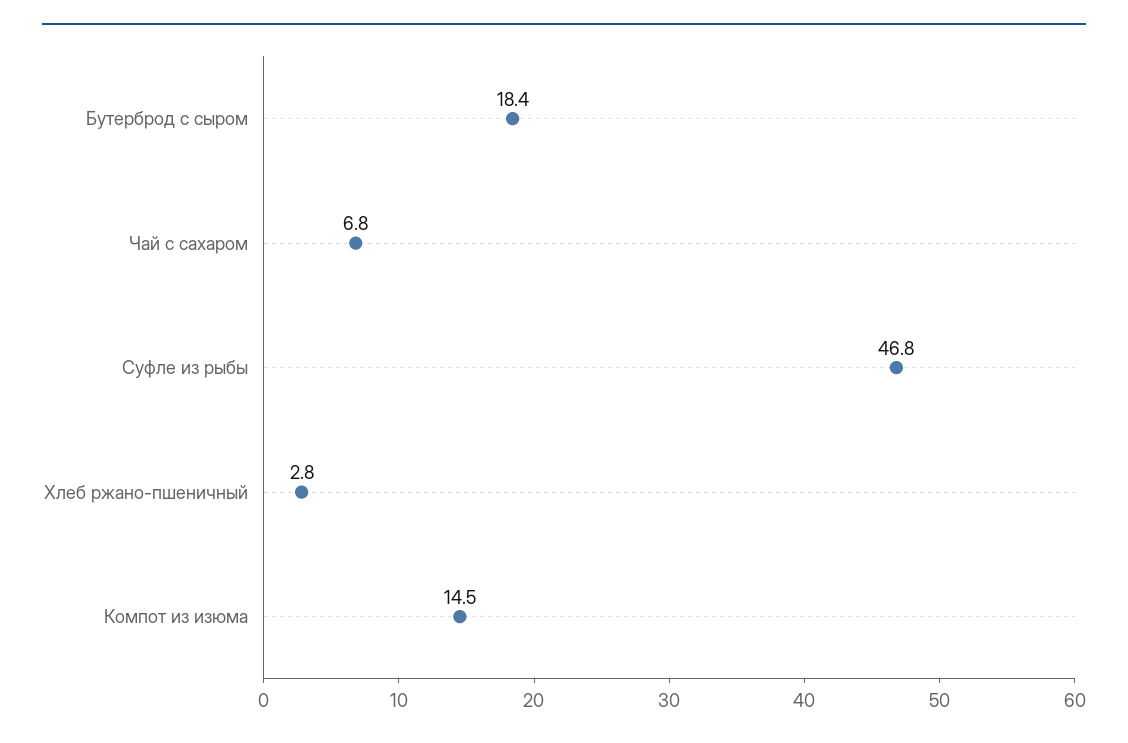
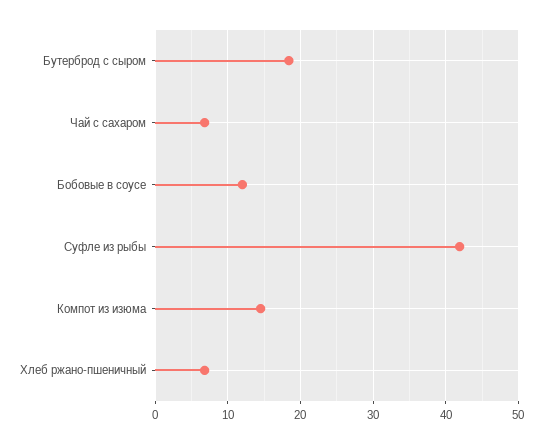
Суфле из рыбы: 46.8 -> 42
Хлеб ржано-пшеничный: 2.8 -> 7
Бобовые в соусе: none -> 12

